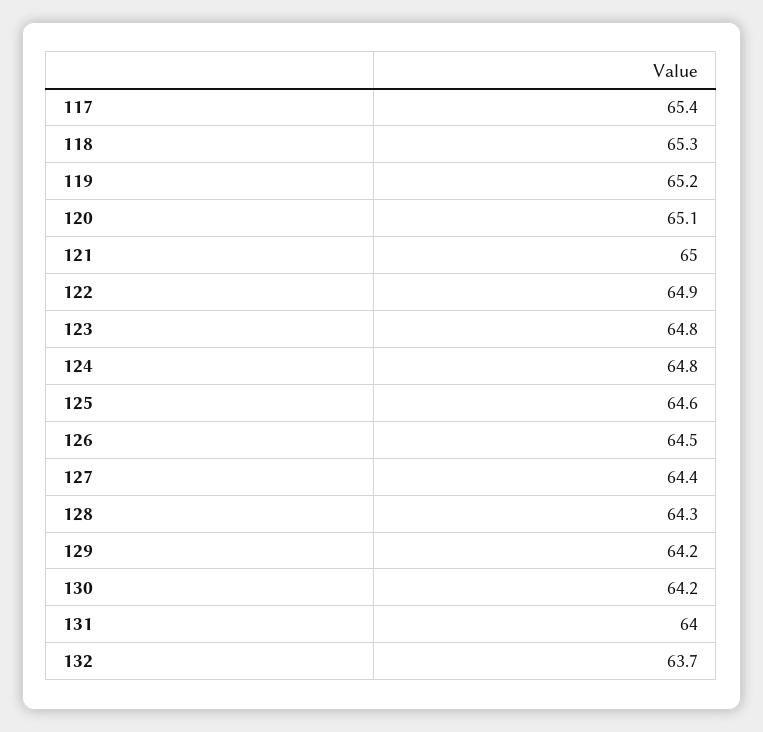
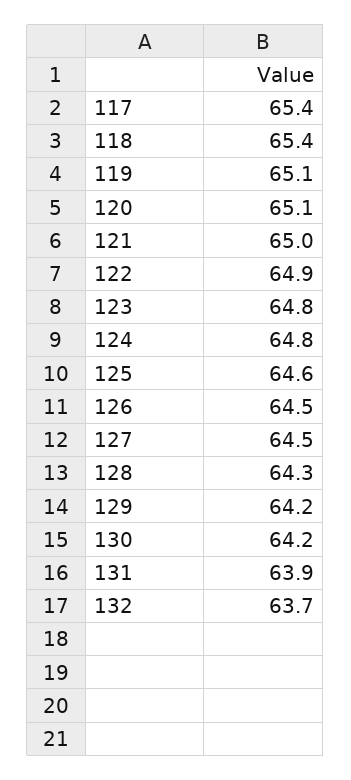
118: 65.3 -> 65.4
119: 65.2 -> 65.1
127: 64.4 -> 64.5
131: 64 -> 63.9

